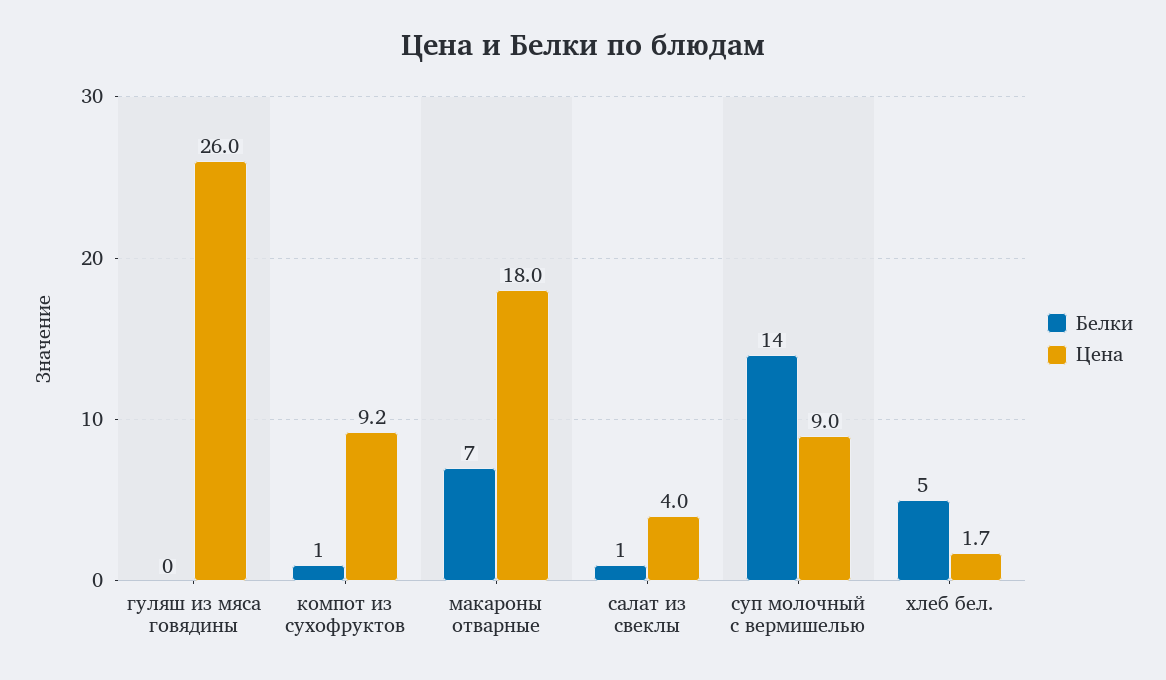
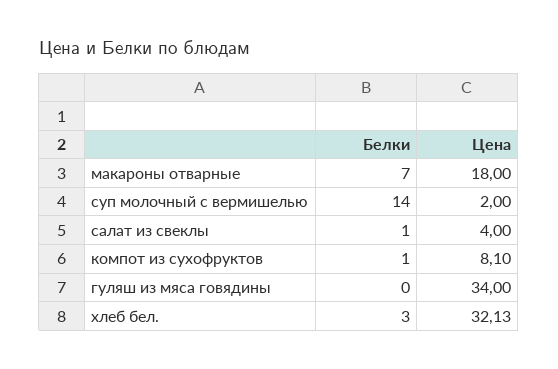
Цена, гуляш из мяса говядины: 26 -> 34
Цена, компот из сухофруктов: 9.2 -> 8.1
Цена, суп молочный с вермишелью: 9 -> 2
Белки, хлеб бел.: 5 -> 3
Цена, хлеб бел.: 1.7 -> 32.13

